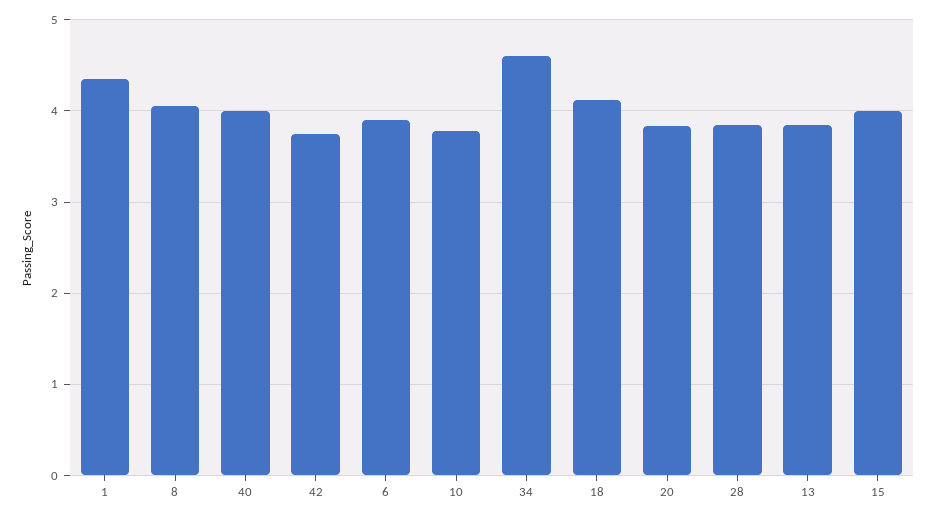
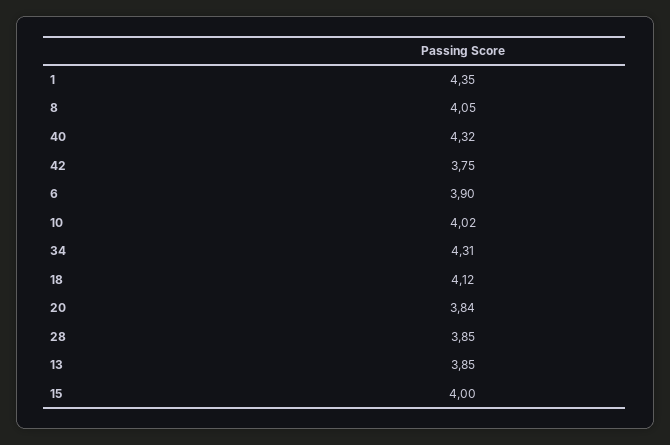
40: 4 -> 4.32
10: 3.8 -> 4.02
34: 4.6 -> 4.31

